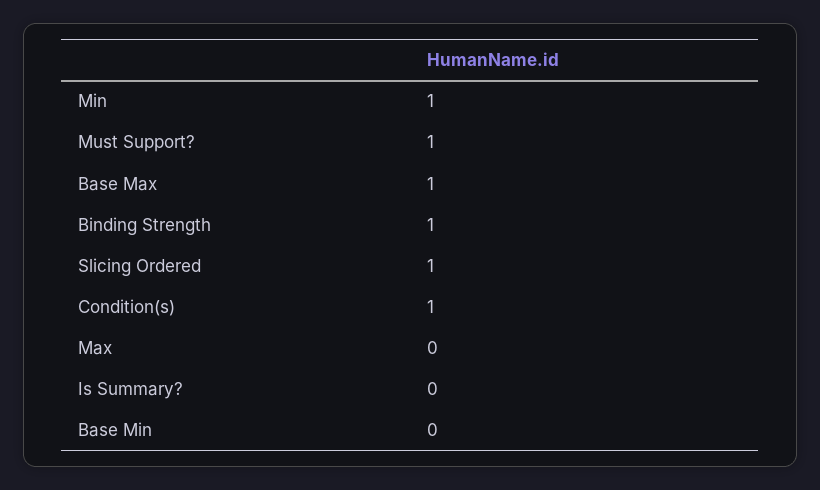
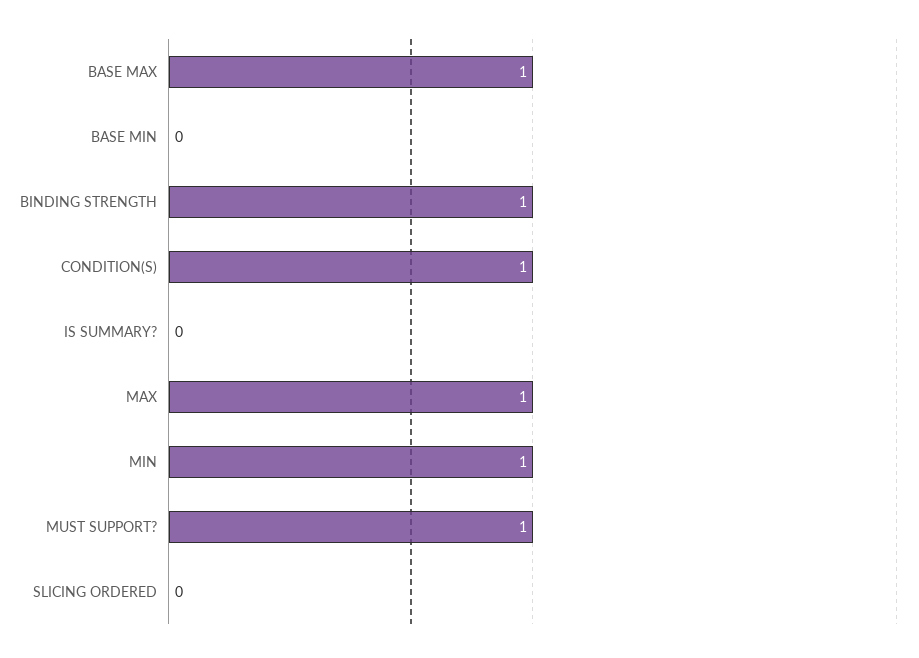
Slicing Ordered: 1 -> 0
Max: 0 -> 1

